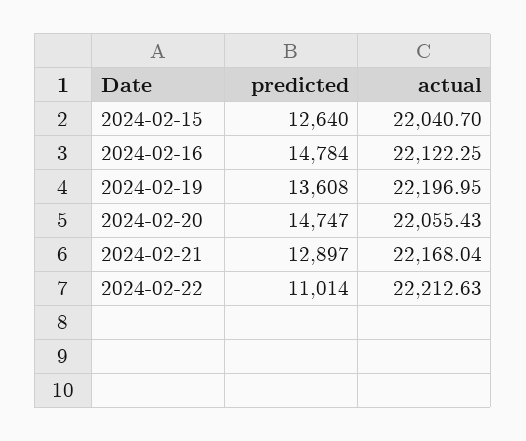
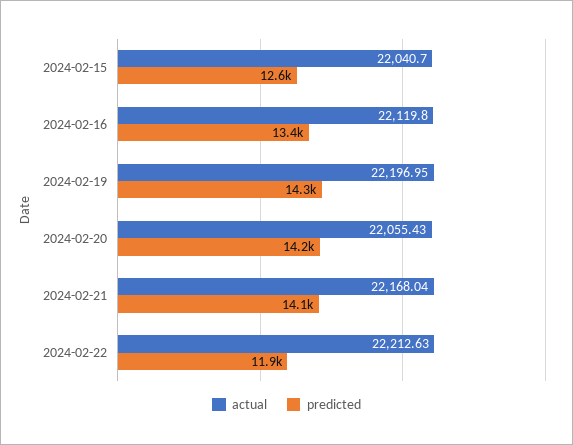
predicted, 2024-02-16: 14784 -> 13400
actual, 2024-02-16: 22122.25 -> 22119.8
predicted, 2024-02-19: 13608 -> 14300
predicted, 2024-02-20: 14747 -> 14200
predicted, 2024-02-21: 12897 -> 14100
predicted, 2024-02-22: 11014 -> 11900

